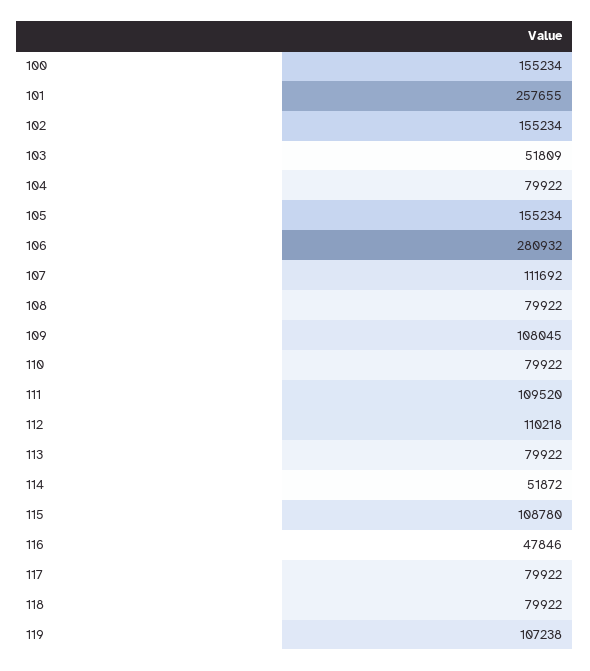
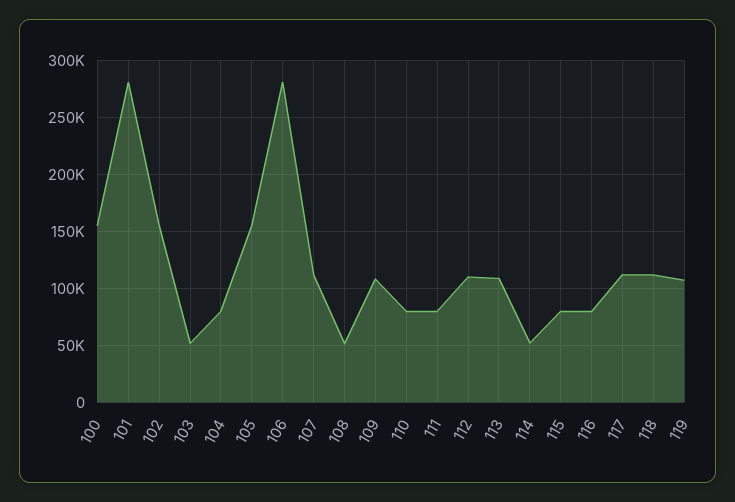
101: 257655 -> 280000
108: 79922 -> 50000
111: 109520 -> 80000
113: 79922 -> 110000
115: 108780 -> 80000
116: 47846 -> 80000
117: 79922 -> 110000
118: 79922 -> 110000

